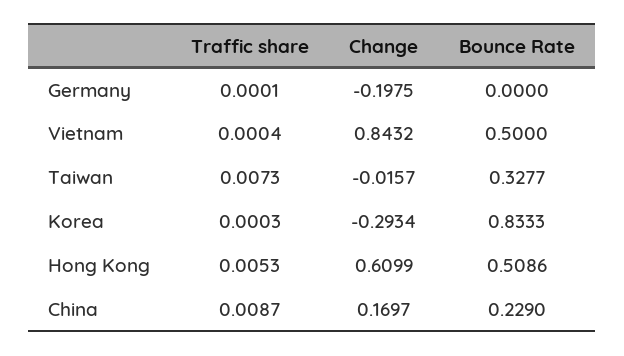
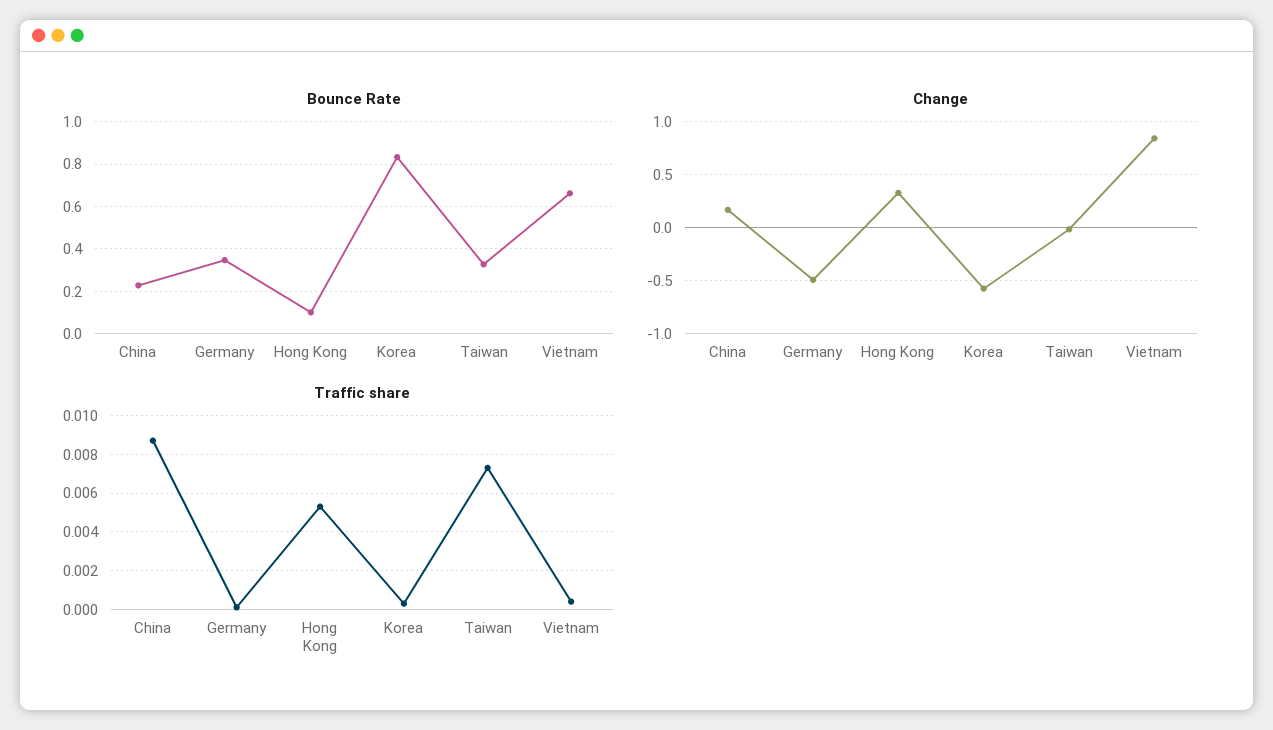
Change, Germany: -0.1975 -> -0.5
Bounce Rate, Germany: 0 -> 0.35
Bounce Rate, Vietnam: 0.5 -> 0.65
Change, Korea: -0.2934 -> -0.6
Change, Hong Kong: 0.6099 -> 0.3
Bounce Rate, Hong Kong: 0.5086 -> 0.1

